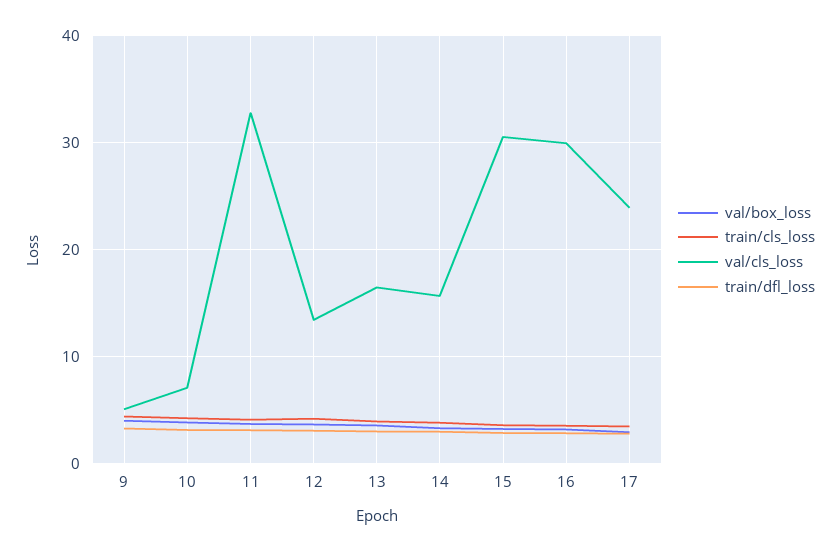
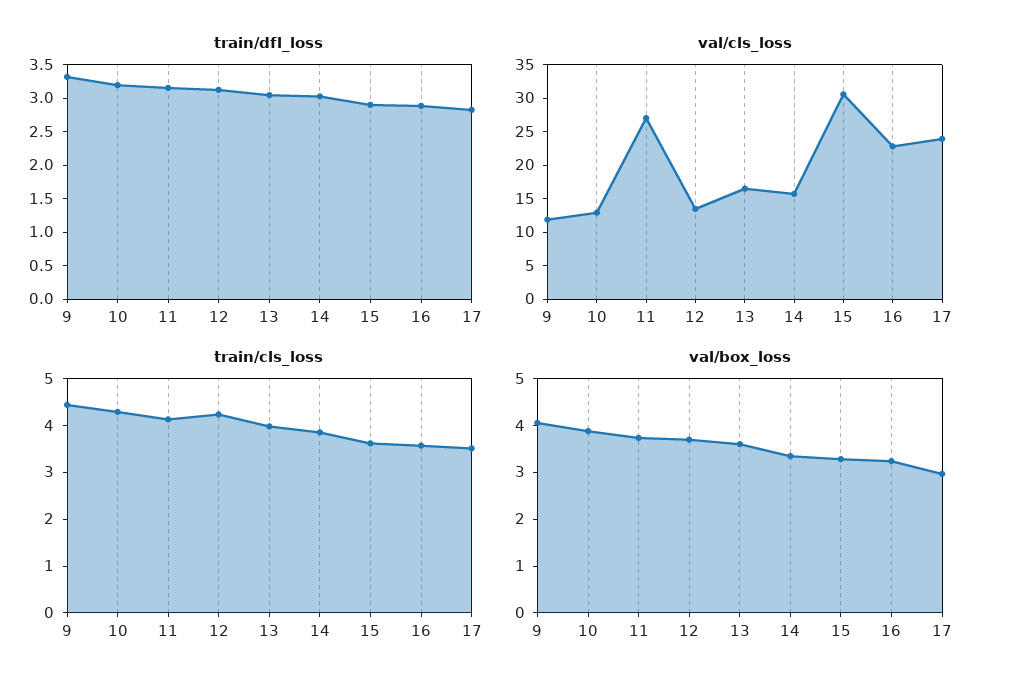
val/cls_loss, 9: 5 -> 12.5
val/cls_loss, 10: 7 -> 12.5
val/cls_loss, 11: 33 -> 27.5
val/cls_loss, 16: 30 -> 22.5

